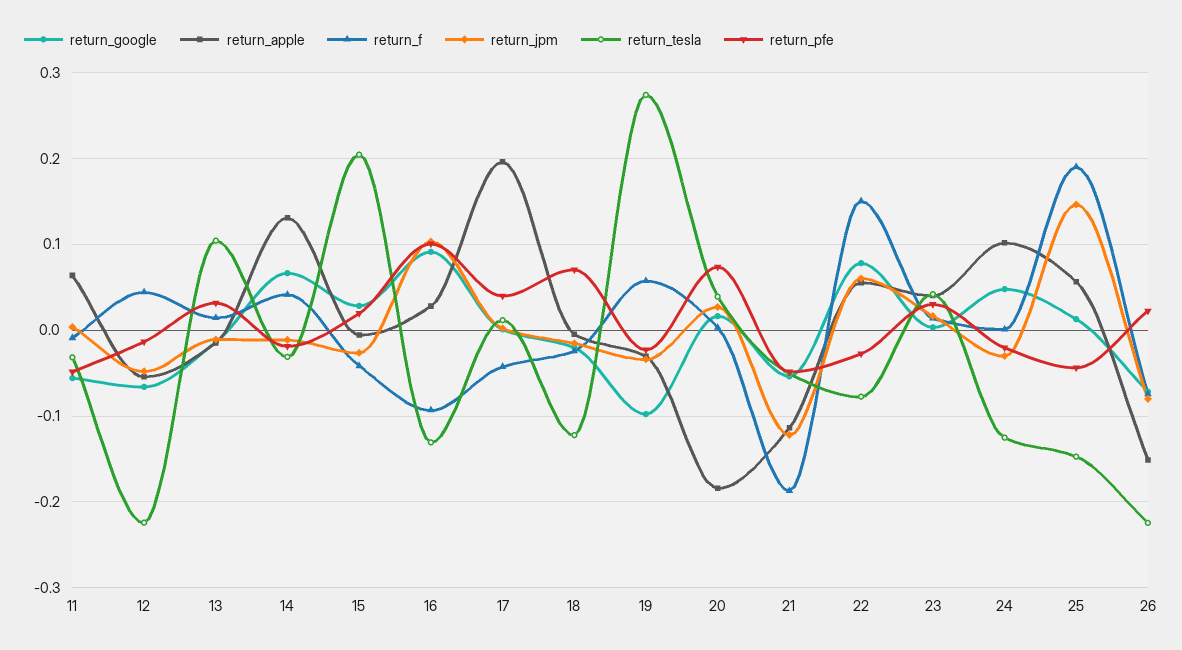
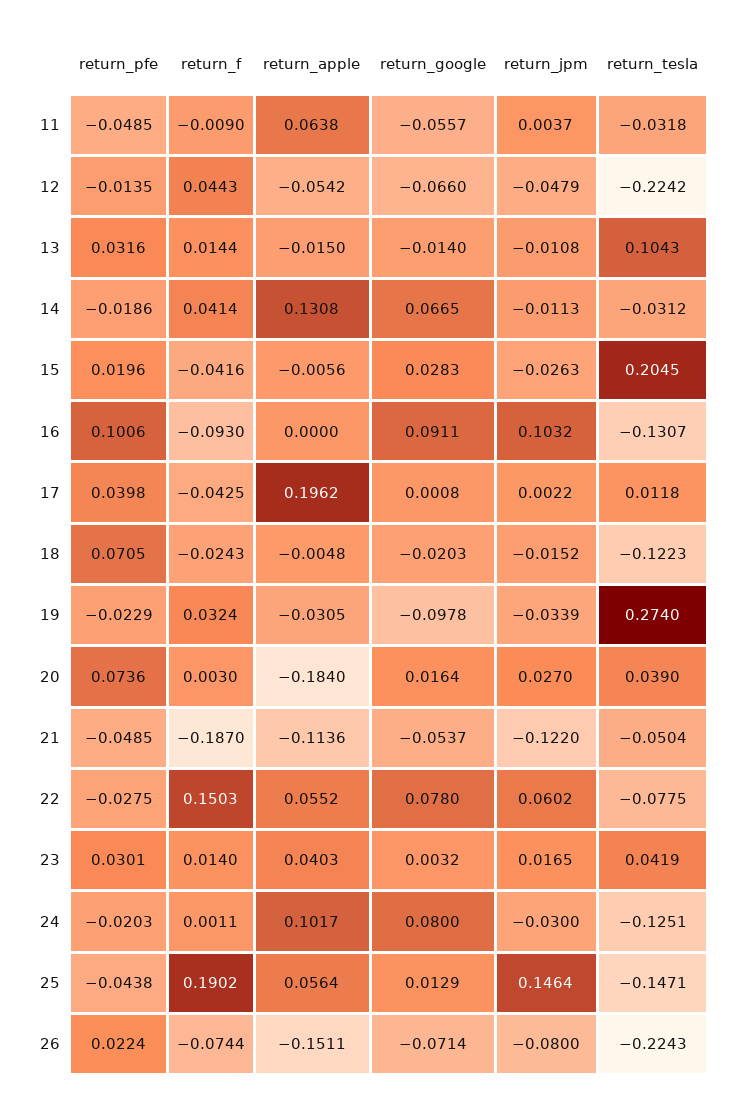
return_apple, 16: 0.03 -> 0
return_f, 19: 0.06 -> 0.0324
return_google, 24: 0.05 -> 0.08

